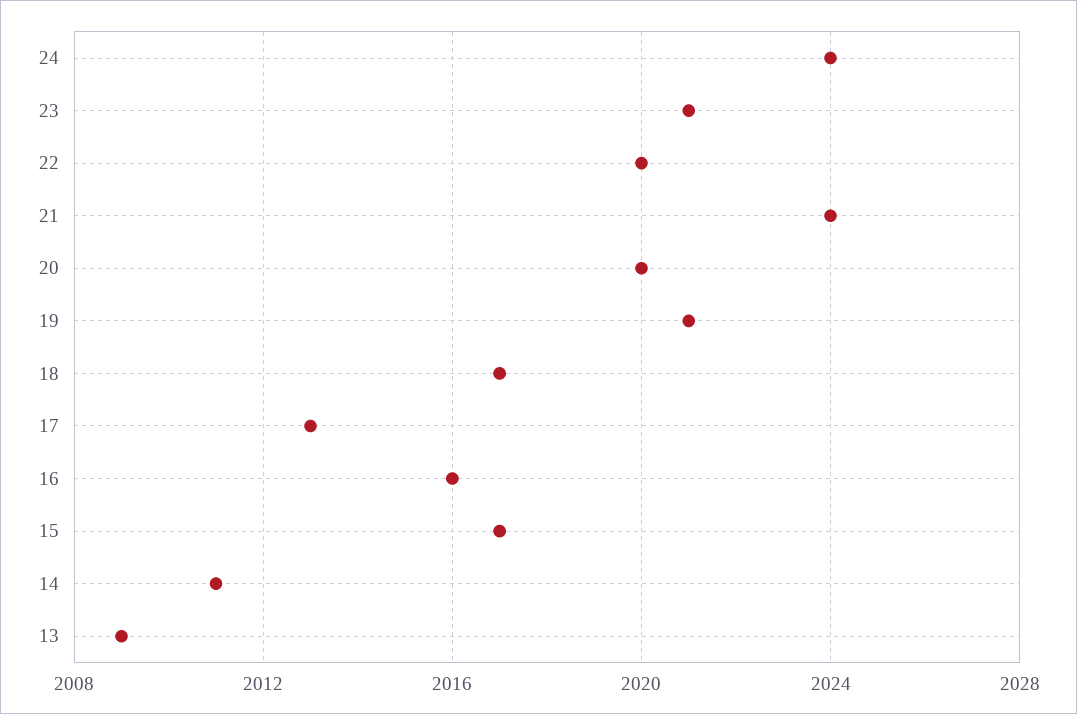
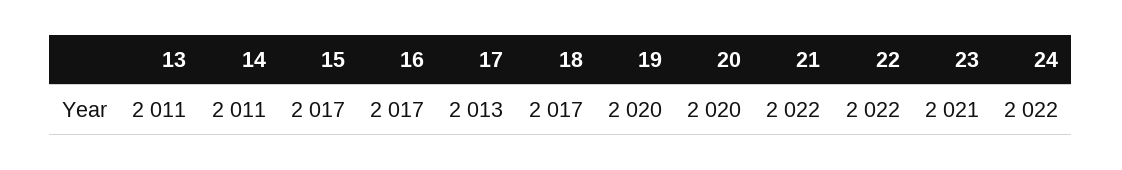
24: 2024 -> 2022
22: 2020 -> 2022
21: 2024 -> 2022
19: 2021 -> 2020
16: 2016 -> 2017
13: 2009 -> 2011

